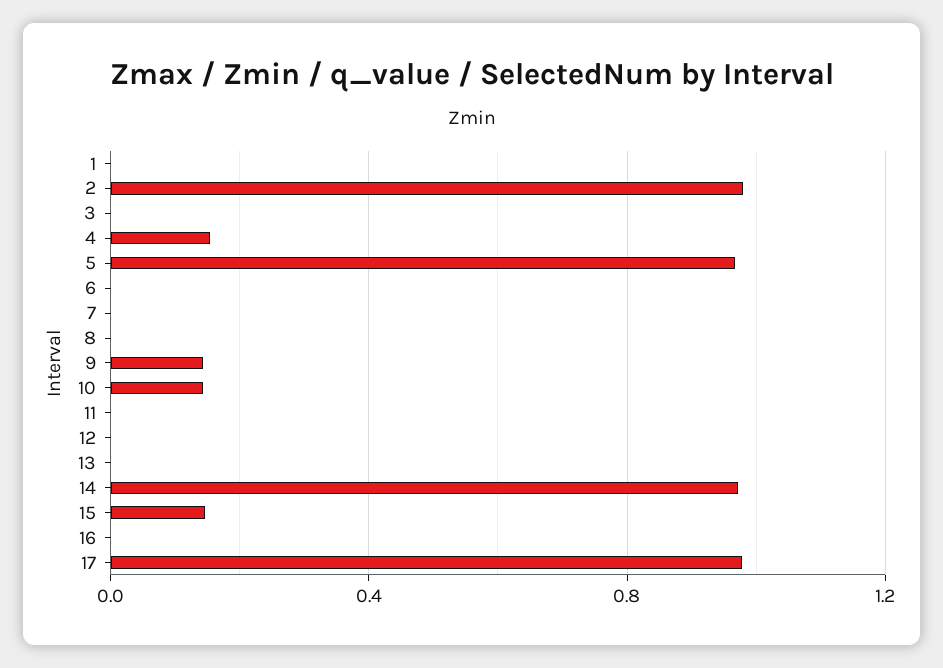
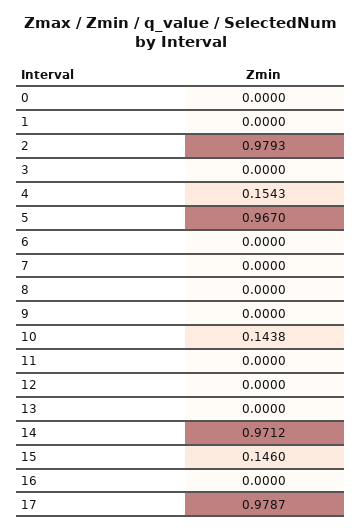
9: 0.15 -> 0
0: none -> 0

